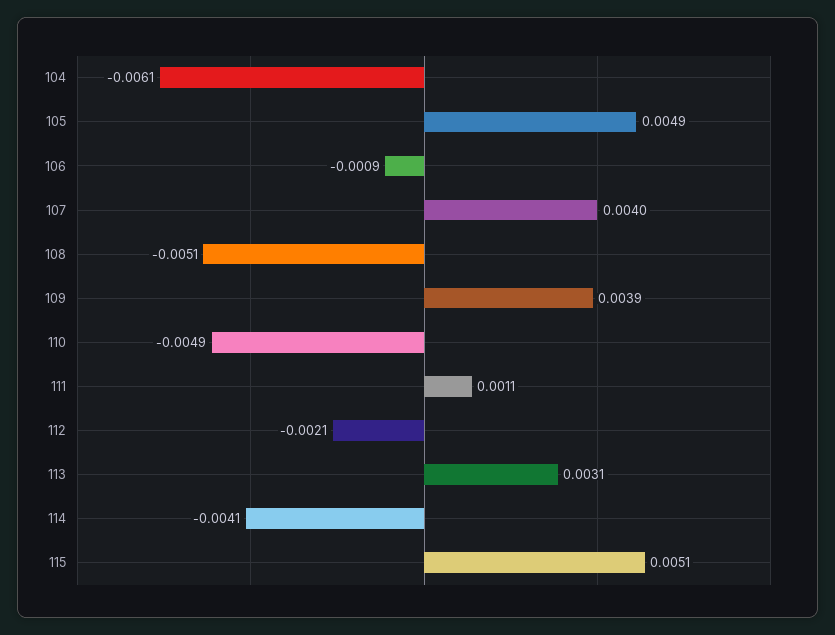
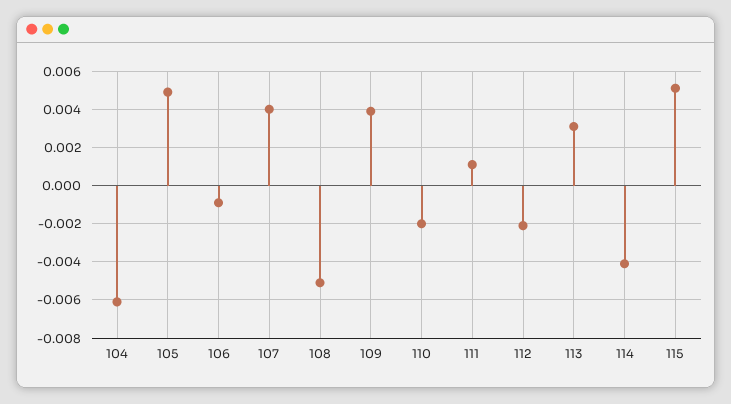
110: -0.0049 -> -0.002

